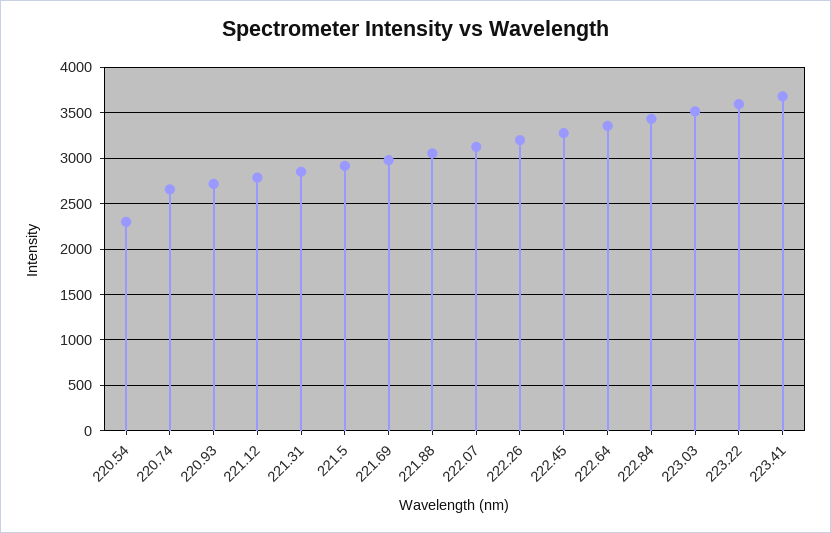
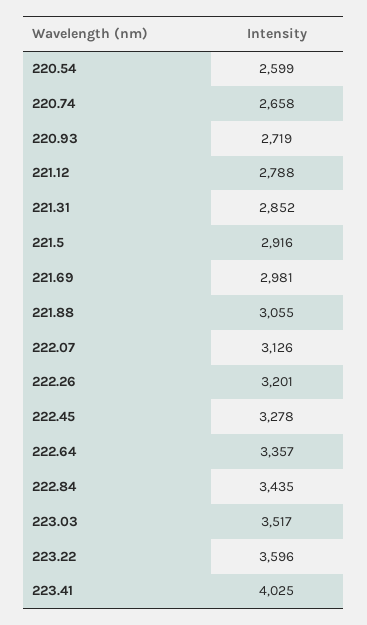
220.54: 2300 -> 2599
223.41: 3700 -> 4025

